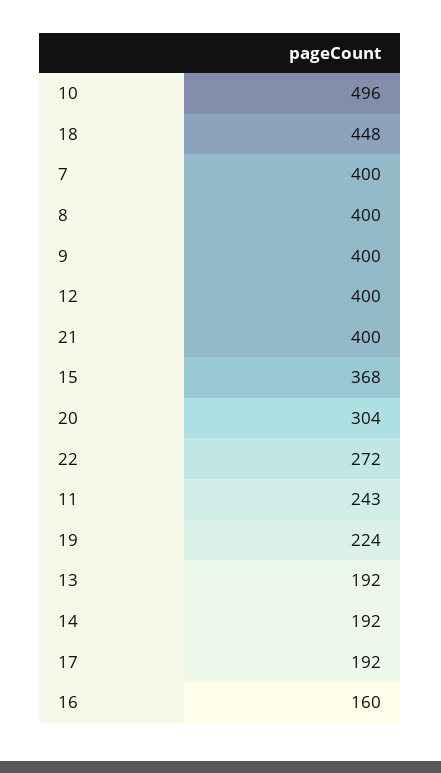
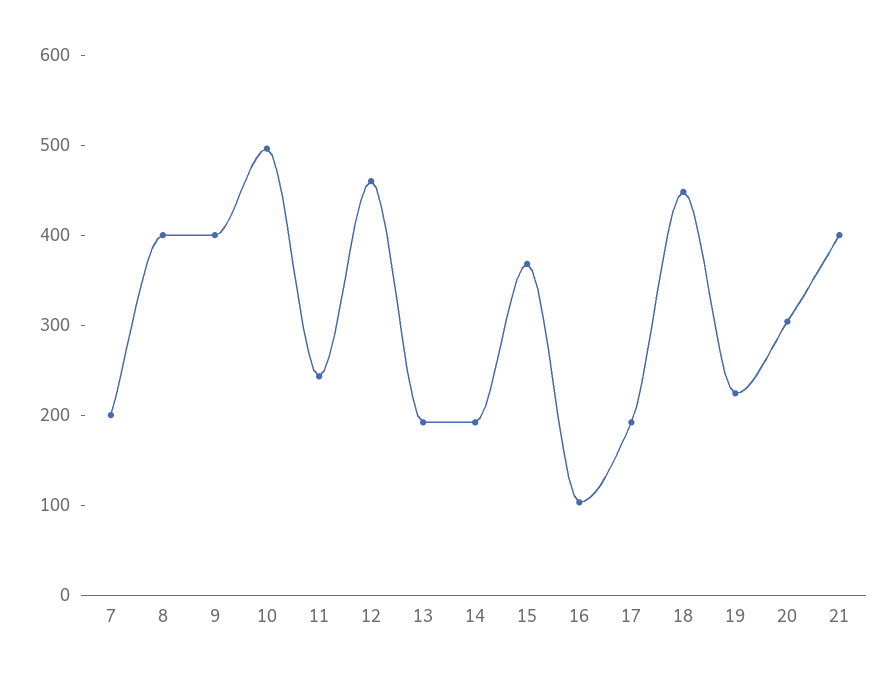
7: 400 -> 200
12: 400 -> 460
22: 272 -> none
16: 160 -> 100

